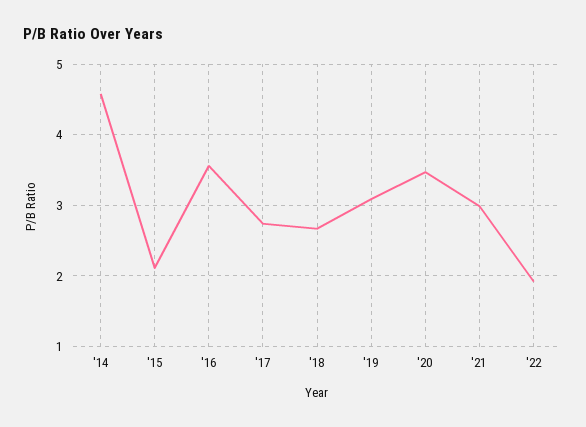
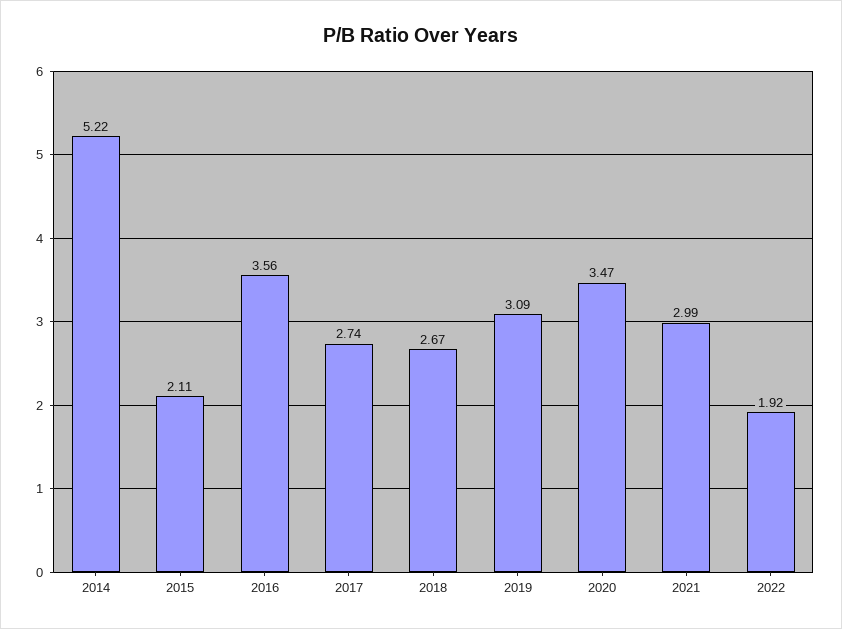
'14: 4.6 -> 5.22

